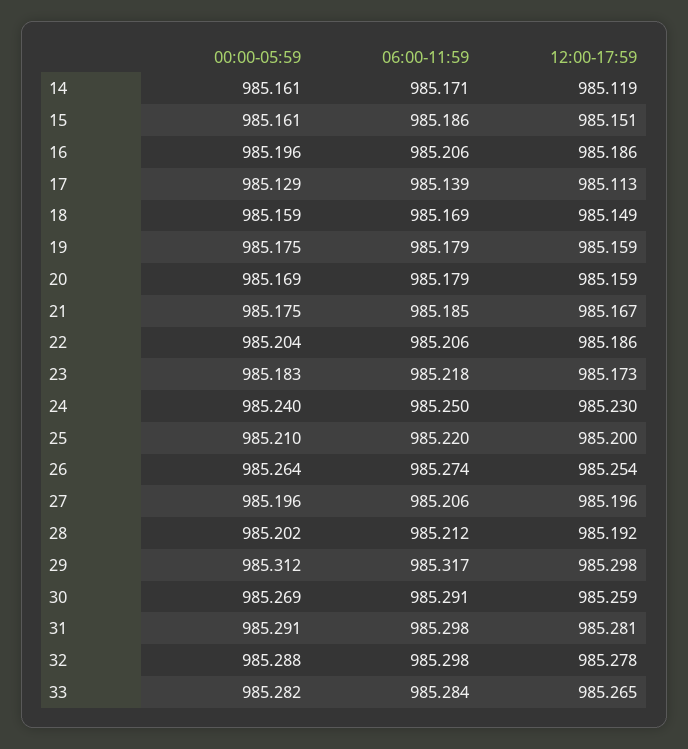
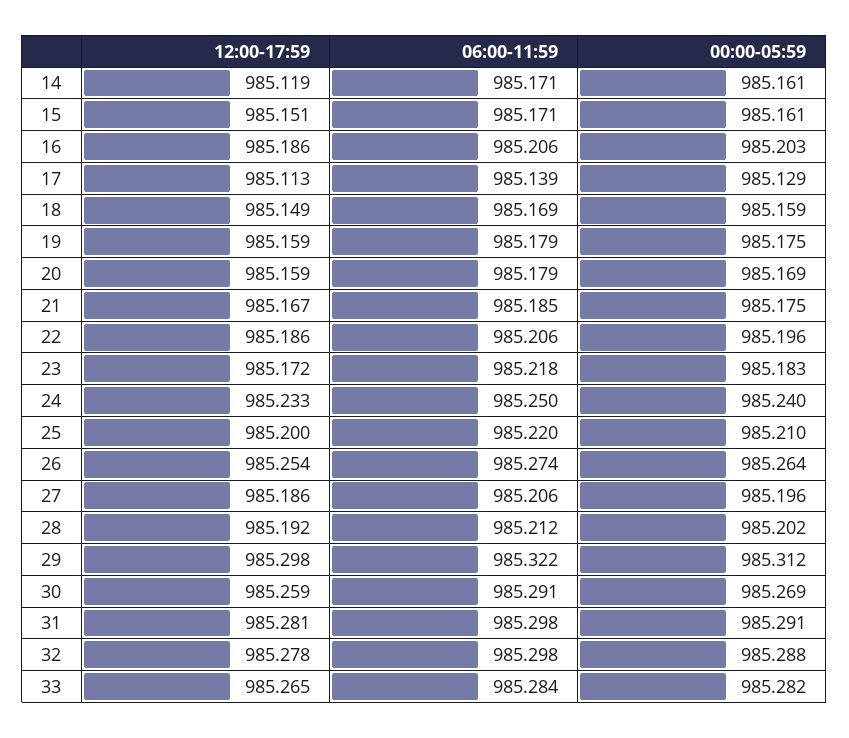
06:00-11:59, 15: 985.186 -> 985.171
00:00-05:59, 16: 985.196 -> 985.203
00:00-05:59, 22: 985.204 -> 985.196
12:00-17:59, 23: 985.173 -> 985.172
12:00-17:59, 24: 985.23 -> 985.233
12:00-17:59, 27: 985.196 -> 985.186
06:00-11:59, 29: 985.317 -> 985.322

